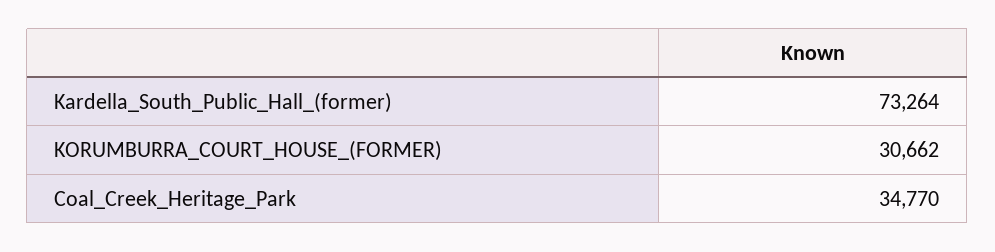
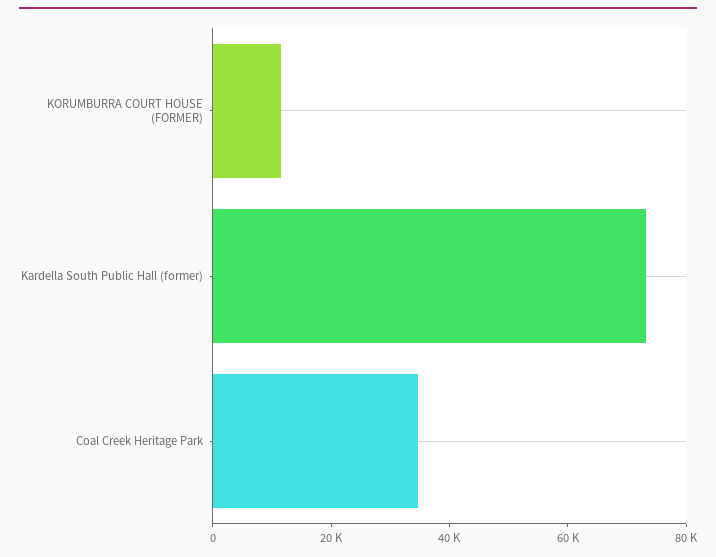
KORUMBURRA_COURT_HOUSE_(FORMER): 30662 -> 10000

